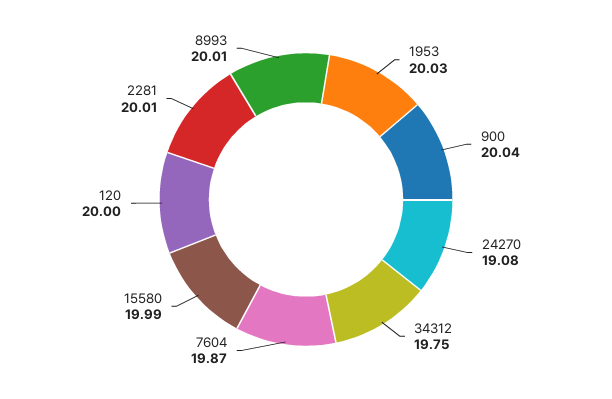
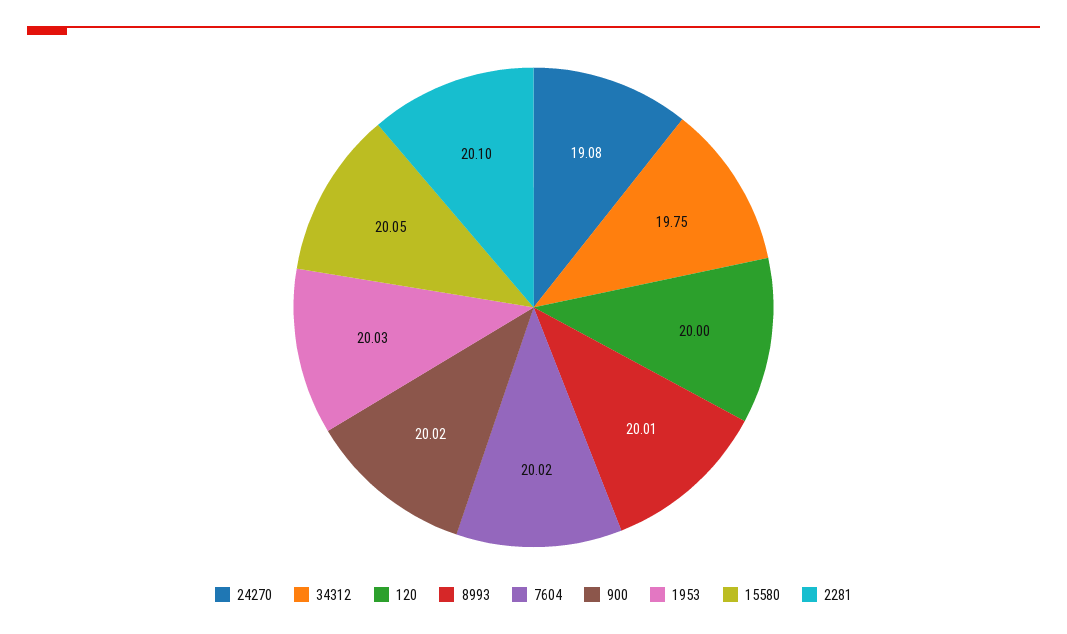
900: 20.04 -> 20.02
7604: 19.87 -> 20.02
15580: 19.99 -> 20.05
2281: 20.01 -> 20.1

